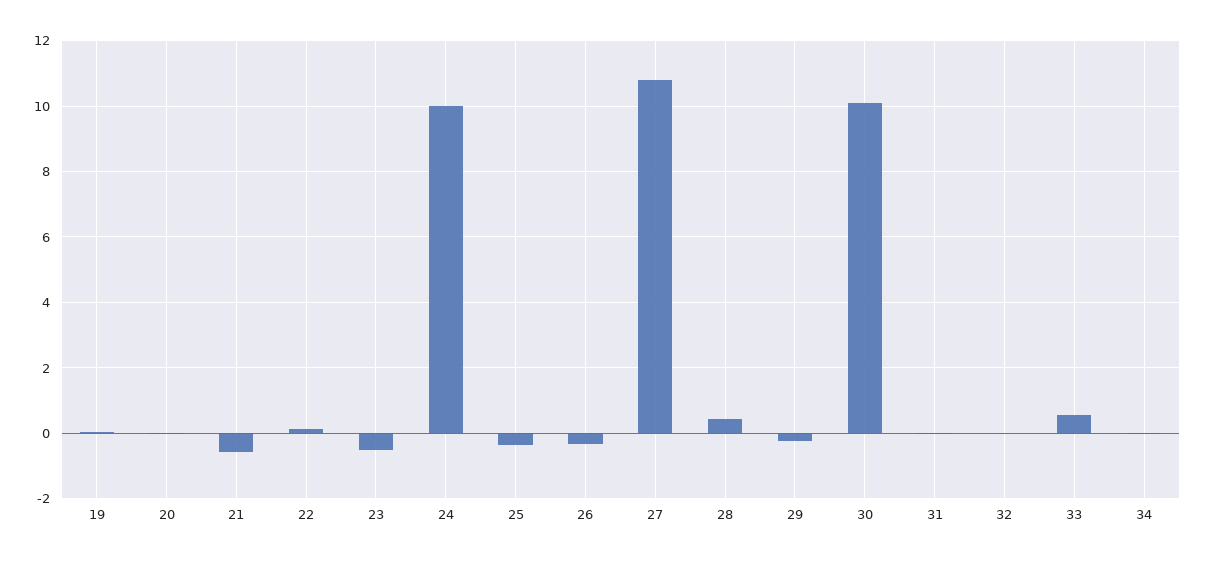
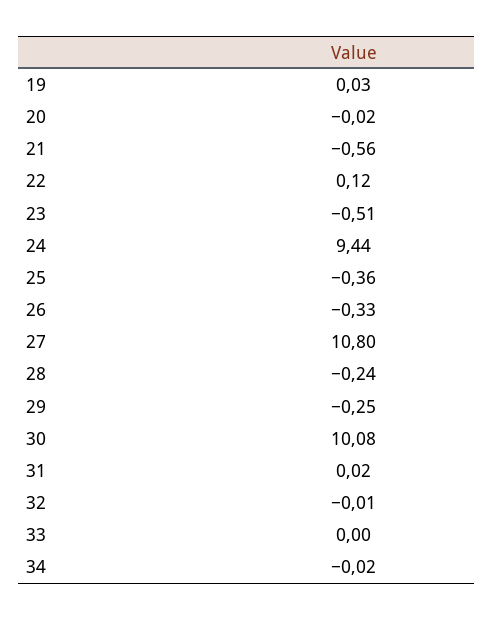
24: 10 -> 9.44
28: 0.4 -> -0.24
33: 0.6 -> 0

